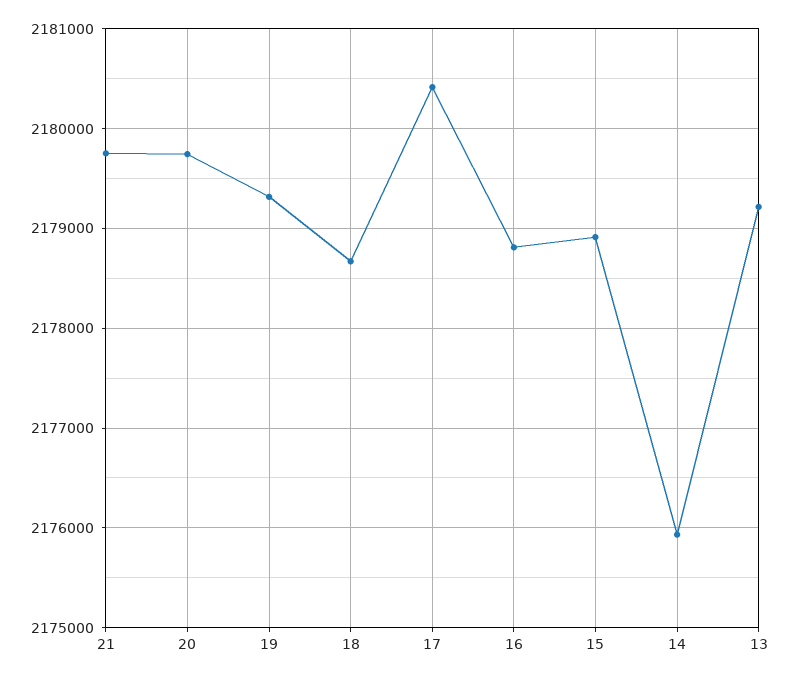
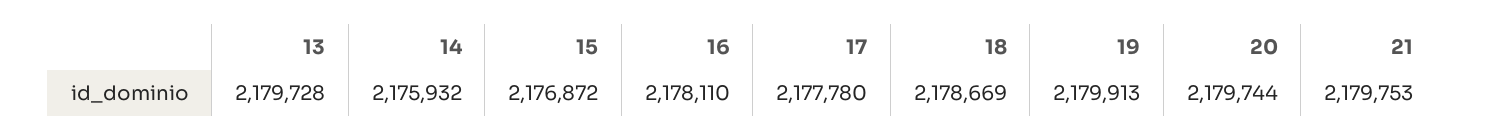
19: 2179300 -> 2179913
17: 2180400 -> 2177780
16: 2178800 -> 2178110
15: 2178900 -> 2176872
13: 2179200 -> 2179728

